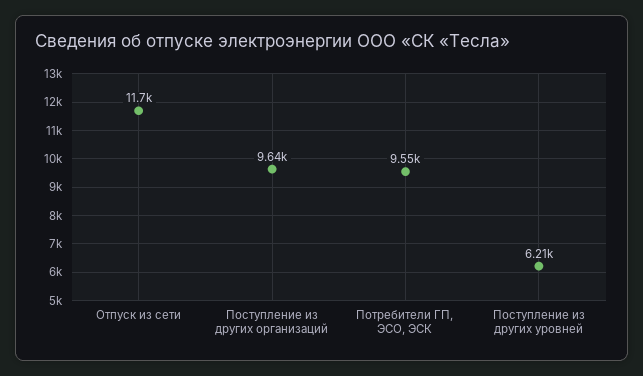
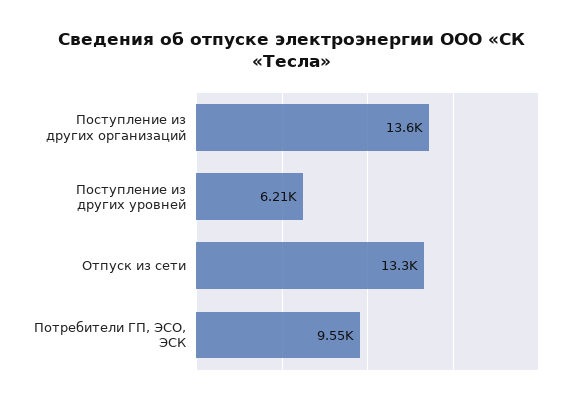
Отпуск из сети: 11700 -> 13300
Поступление из других организаций: 9640 -> 13600

